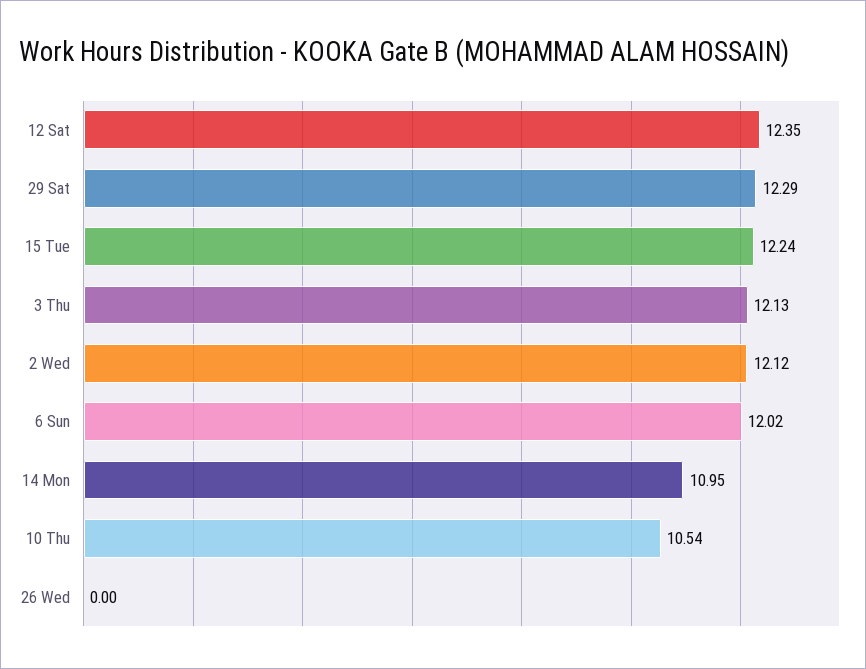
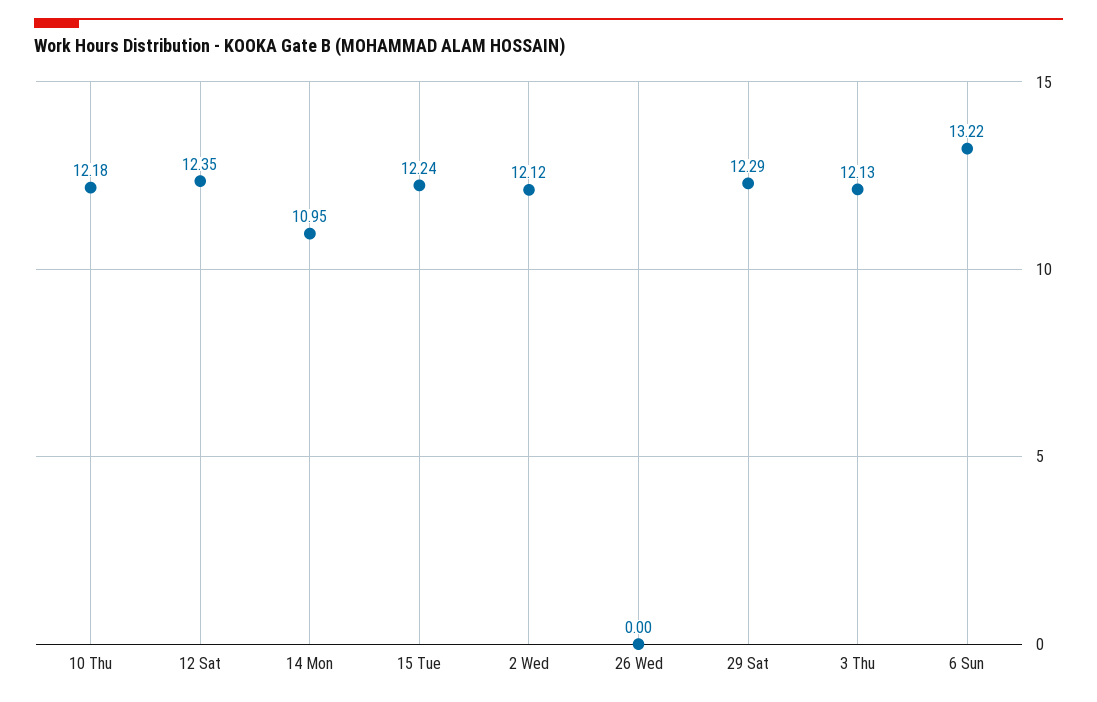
6 Sun: 12.02 -> 13.22
10 Thu: 10.54 -> 12.18

